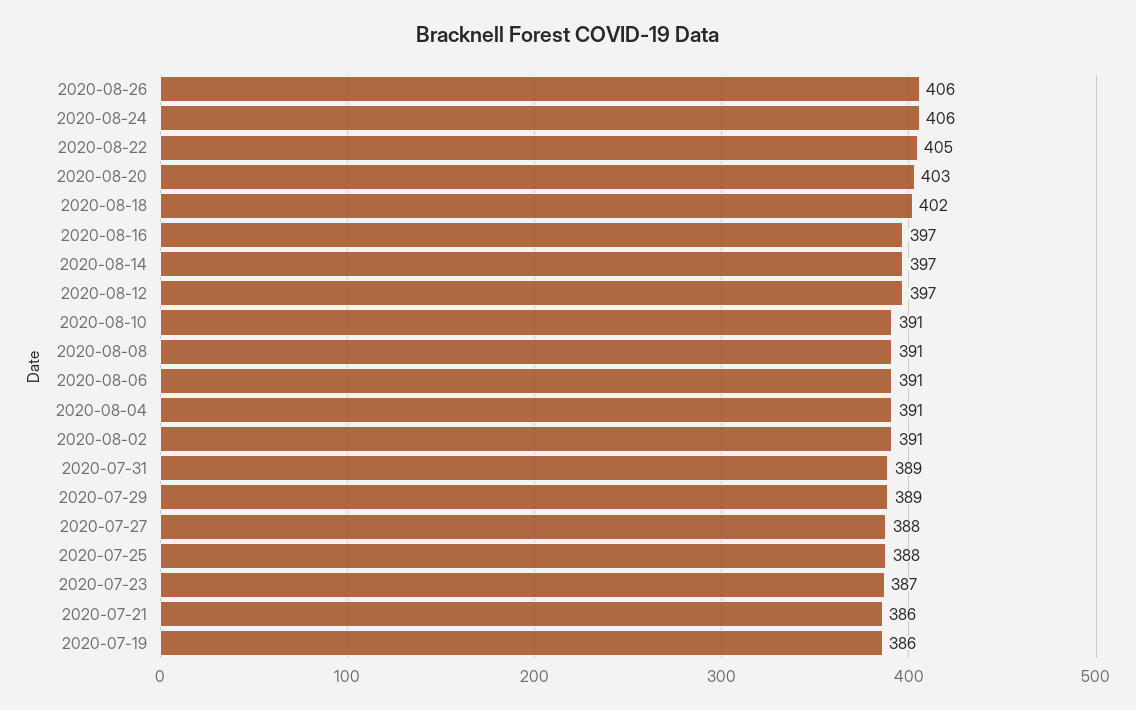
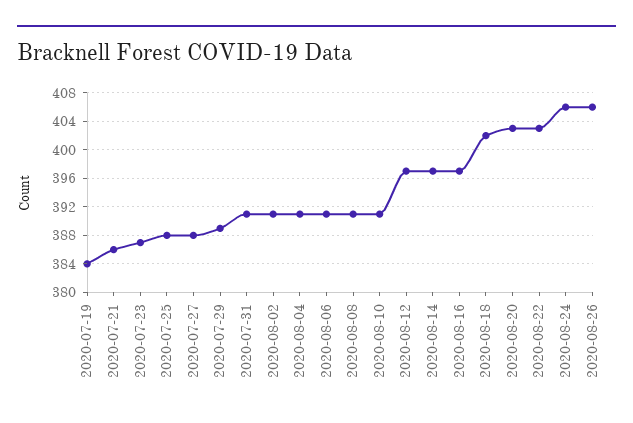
2020-08-22: 405 -> 403
2020-07-31: 389 -> 391
2020-07-19: 386 -> 384

